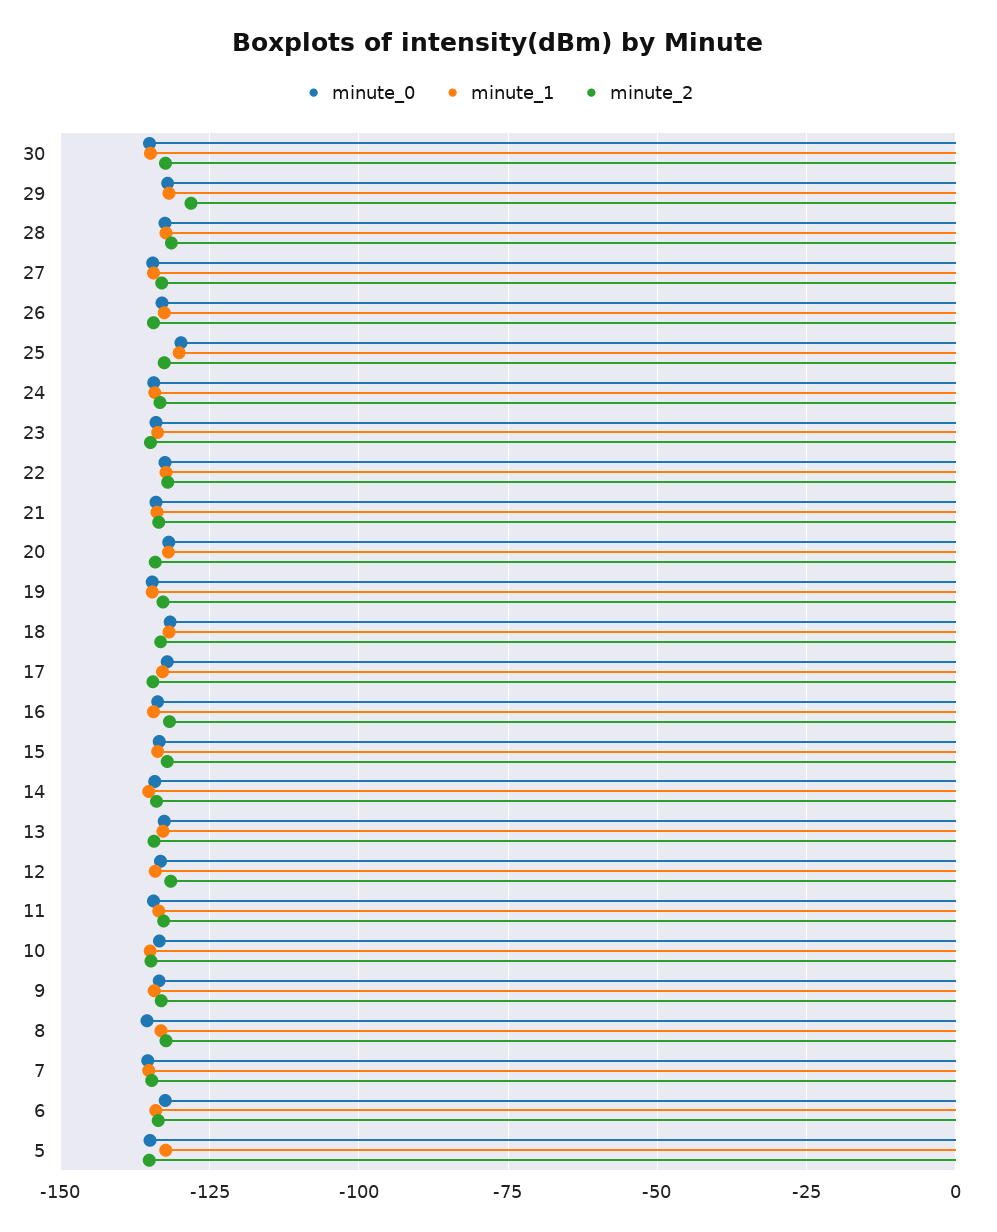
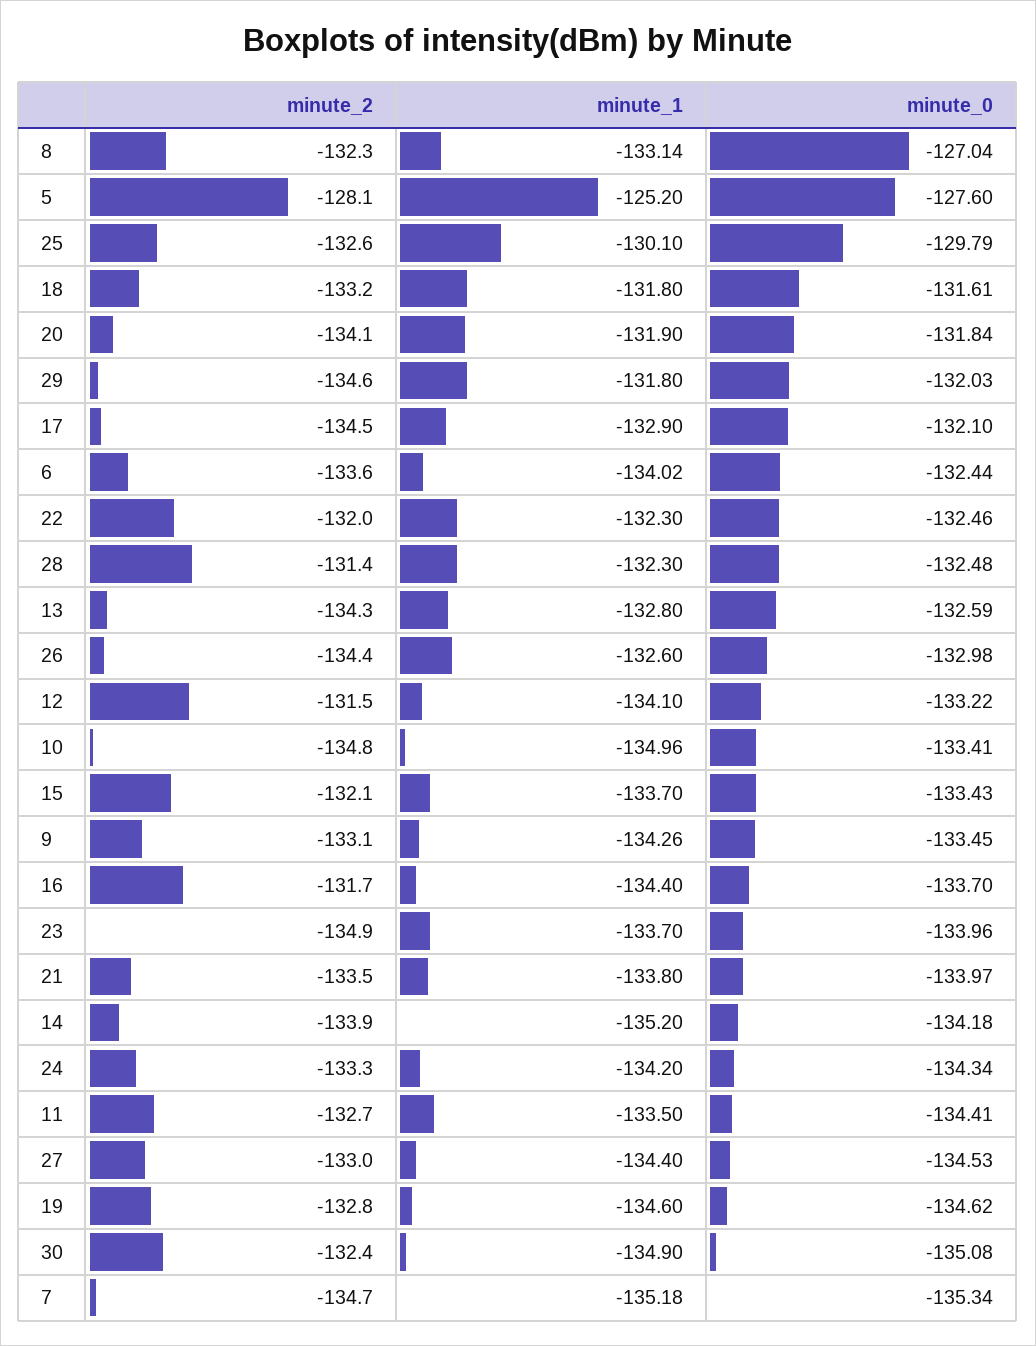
minute_2, 29: -127.5 -> -134.6
minute_0, 8: -135 -> -127.04
minute_0, 5: -135 -> -127.6
minute_1, 5: -132.5 -> -125.2
minute_2, 5: -135 -> -128.1

